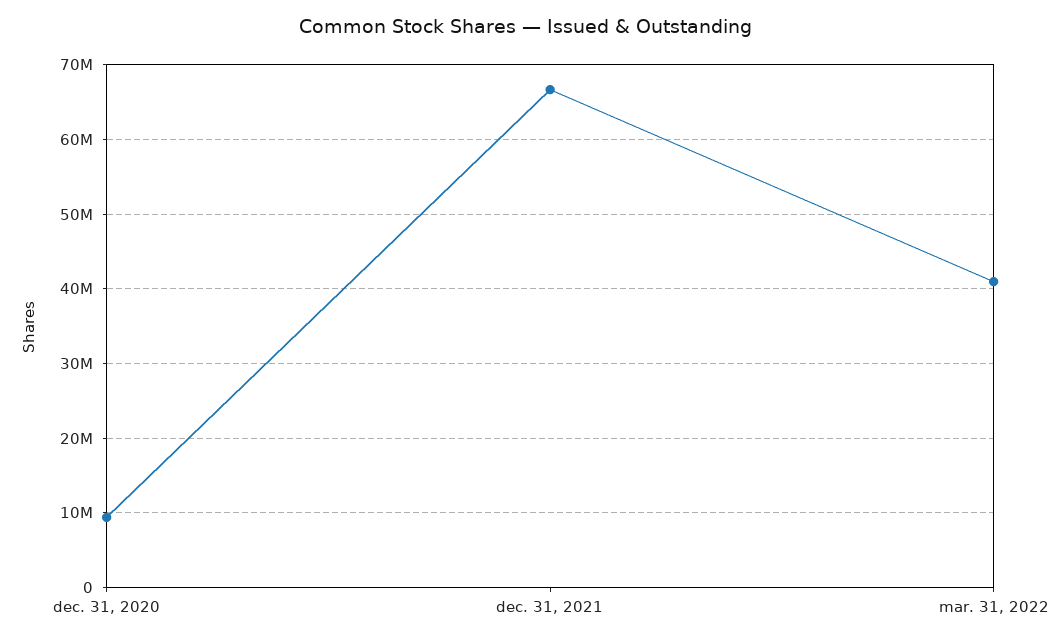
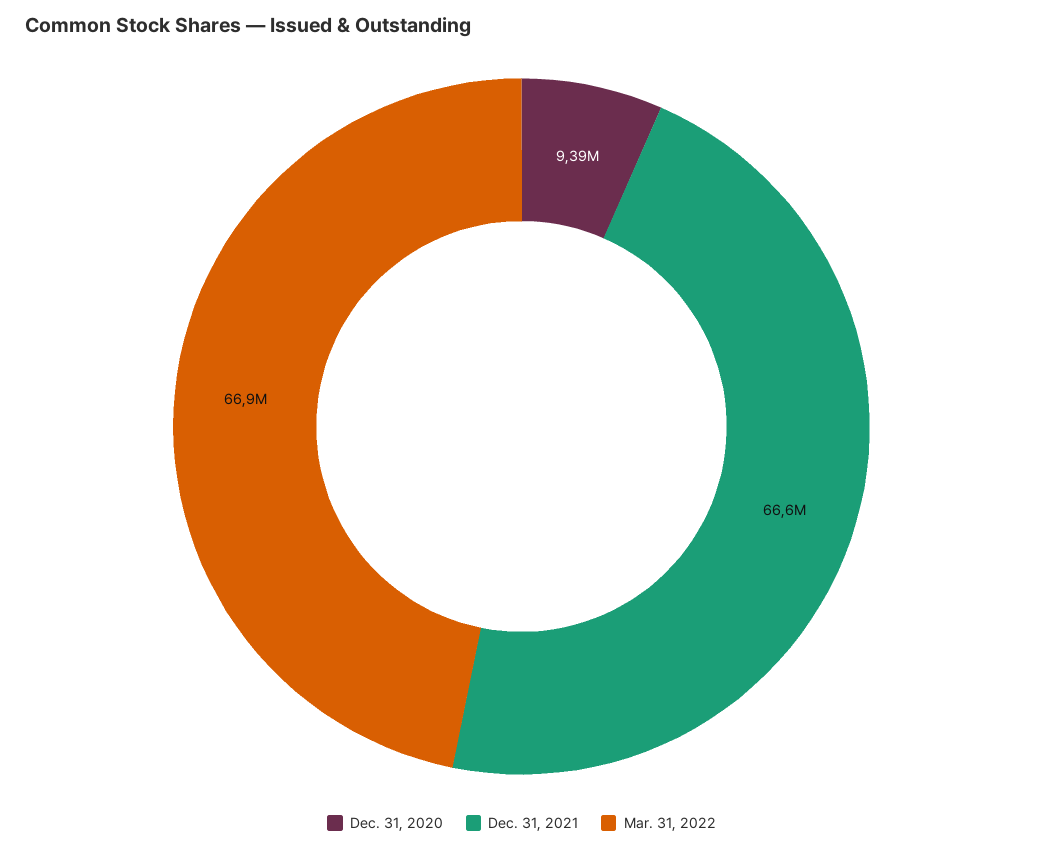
mar. 31, 2022: 41000000 -> 66900000

